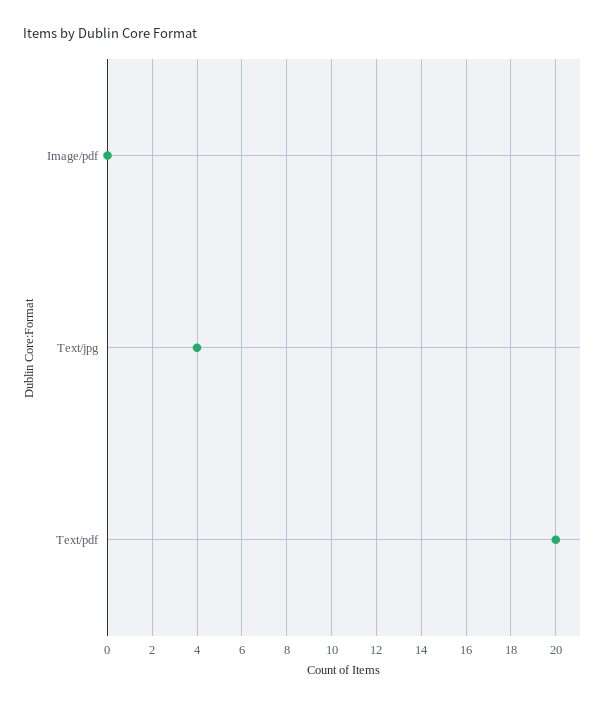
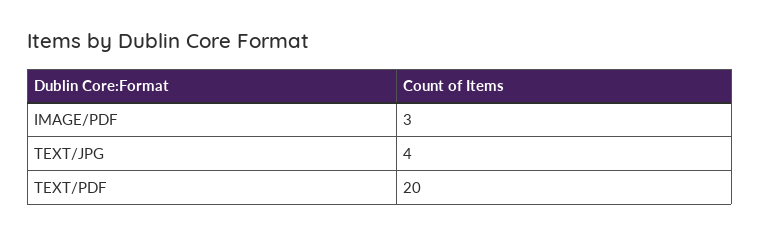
Image/pdf: 0 -> 3

